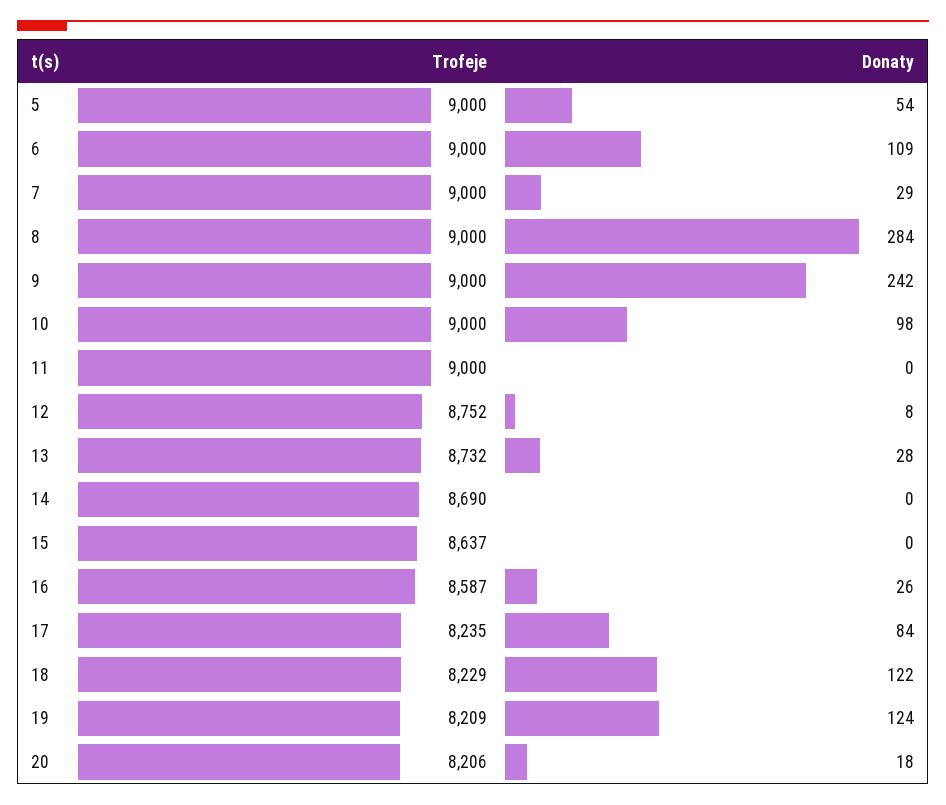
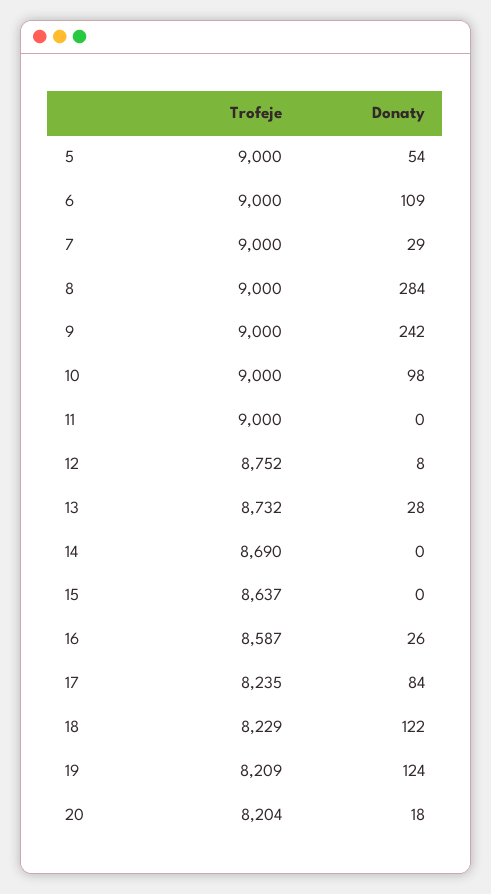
Trofeje, 20: 8206 -> 8204

